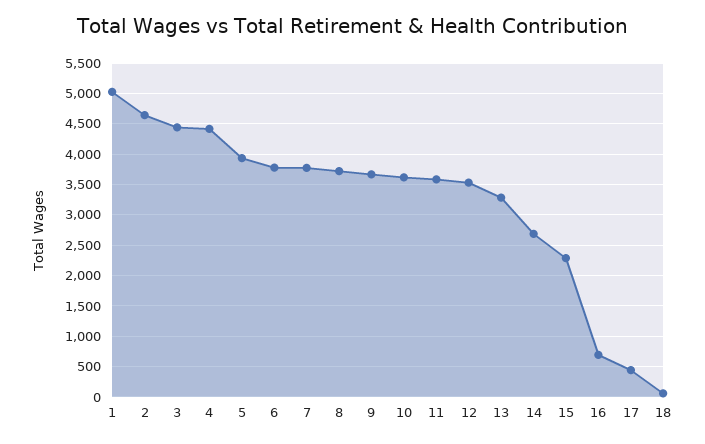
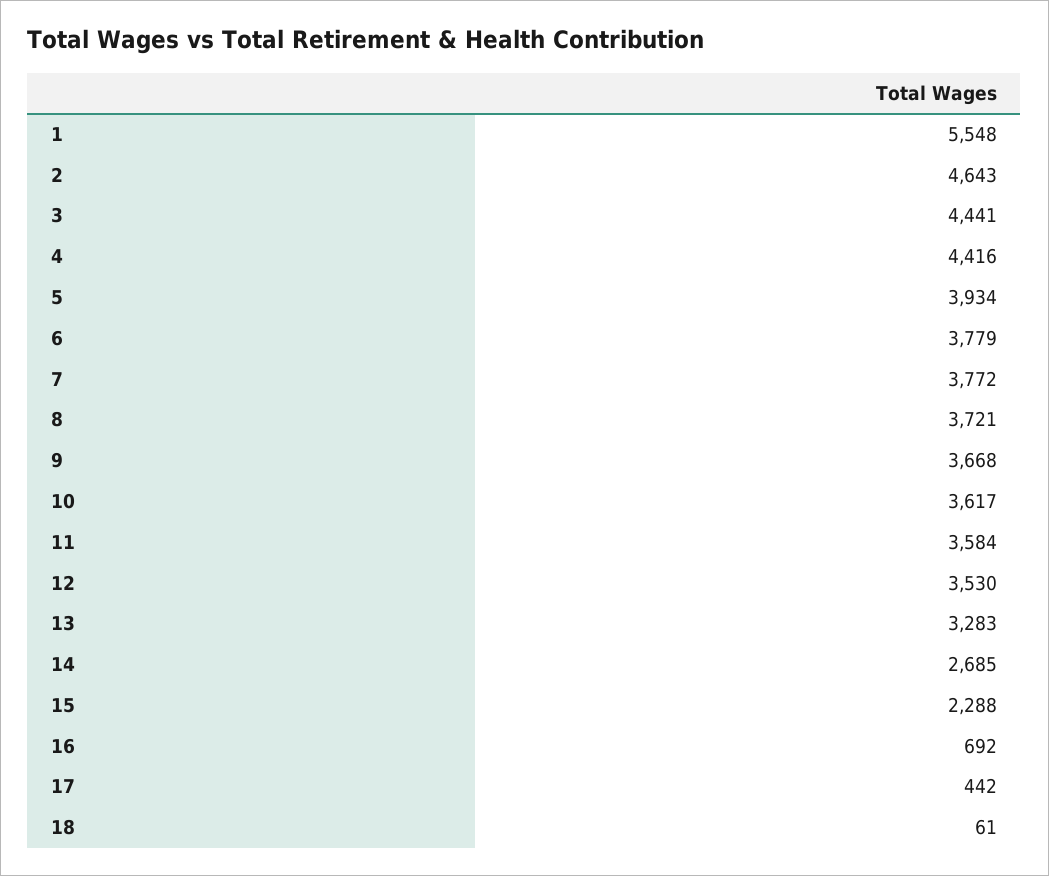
1: 5000 -> 5548

